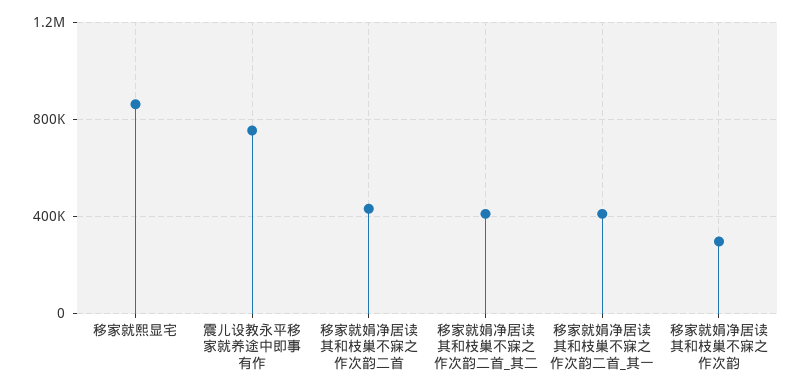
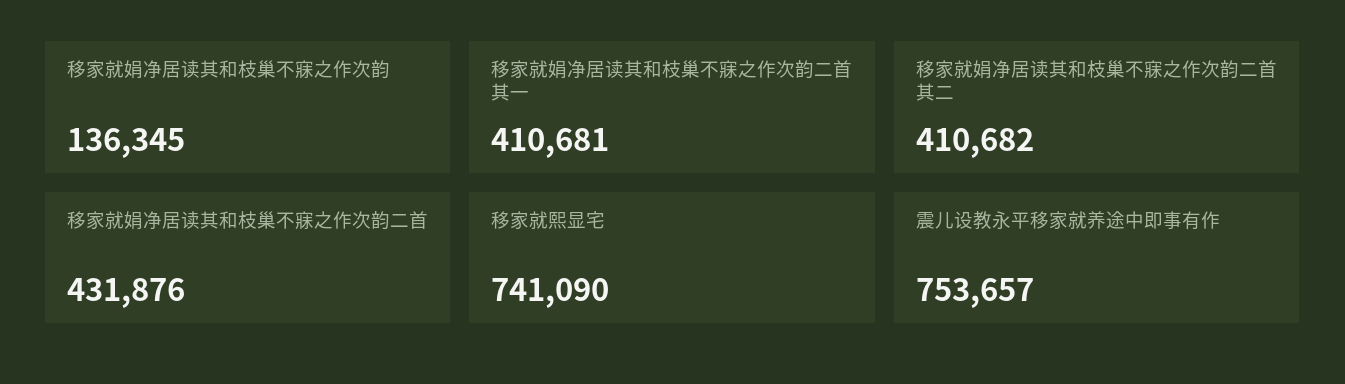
移家就熙显宅: 850000 -> 741090
移家就娟净居读其和枝巢不寐之作次韵: 300000 -> 136345

